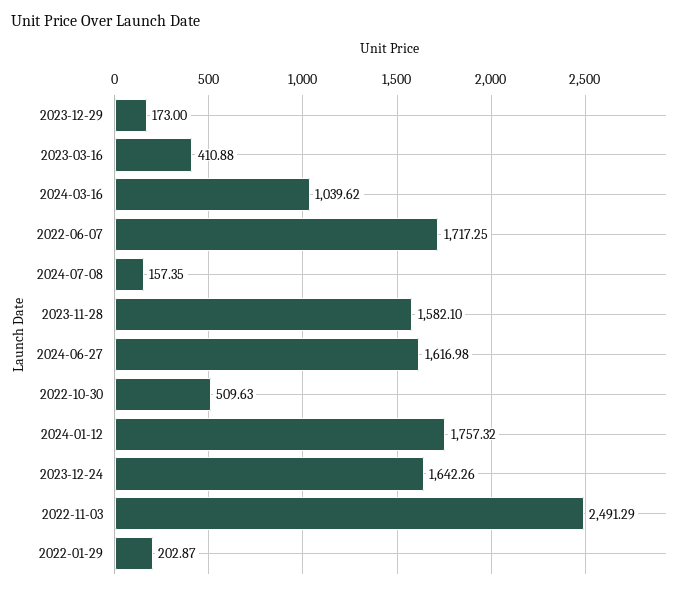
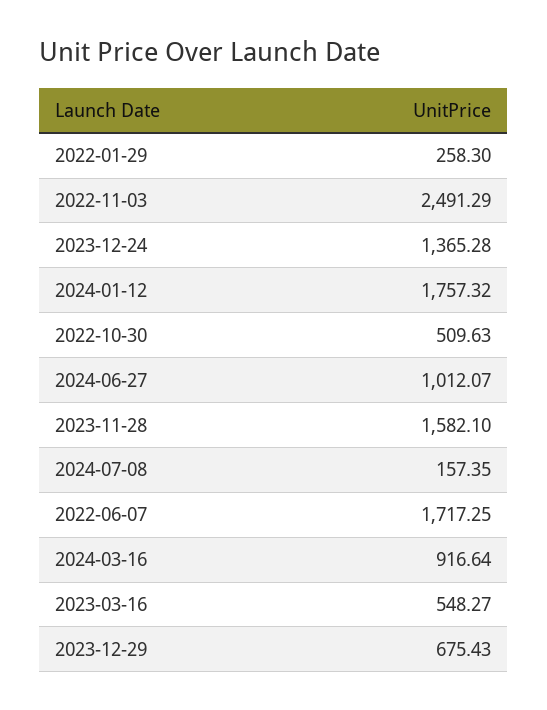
2023-12-29: 173 -> 675.43
2023-03-16: 410.88 -> 548.27
2024-03-16: 1039.62 -> 916.64
2024-06-27: 1616.98 -> 1012.07
2023-12-24: 1642.26 -> 1365.28
2022-01-29: 202.87 -> 258.3

